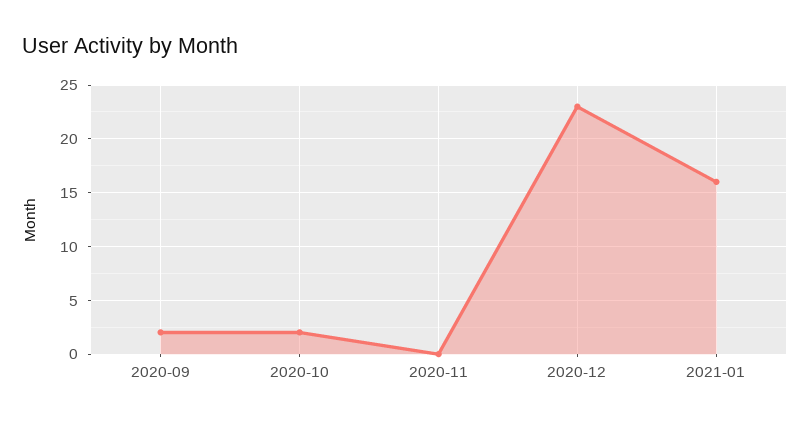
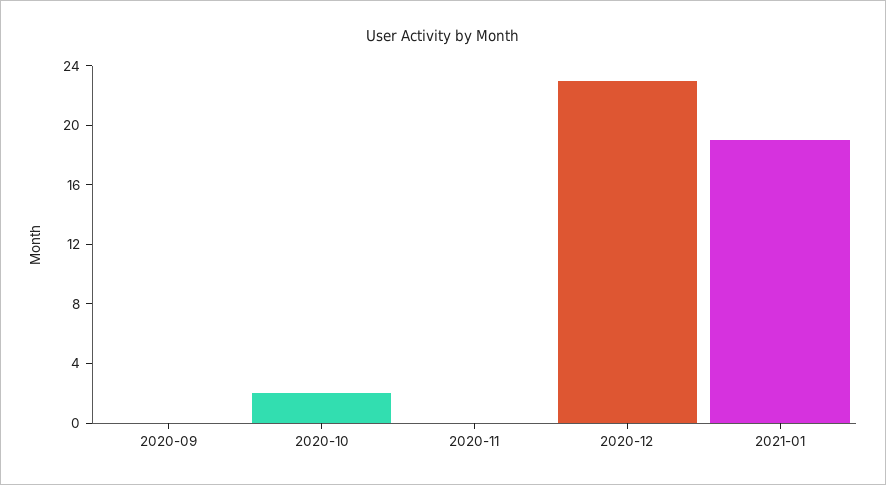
2020-09: 2 -> 0
2021-01: 16 -> 19

